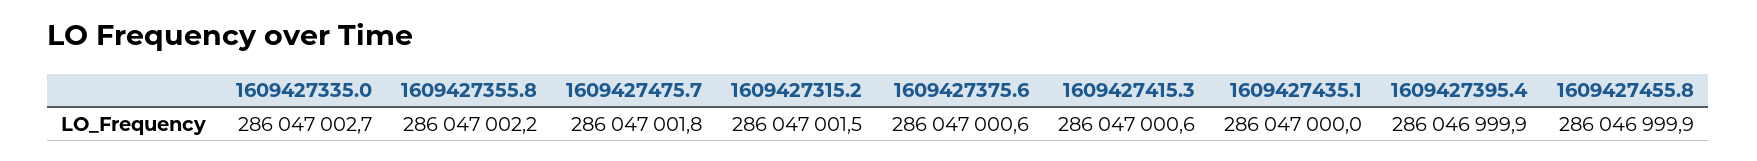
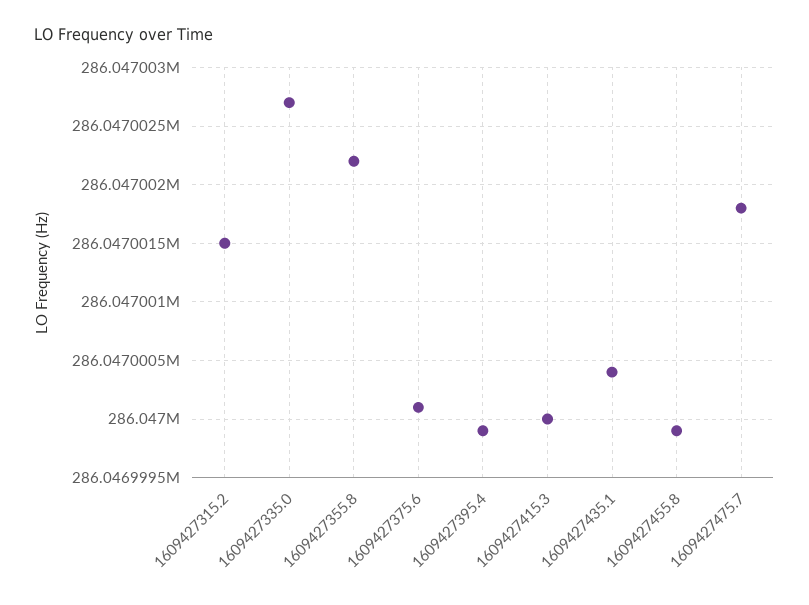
1609427375.6: 286047000.6 -> 286047000.1
1609427415.3: 286047000.6 -> 286047000
1609427435.1: 286047000 -> 286047000.4

